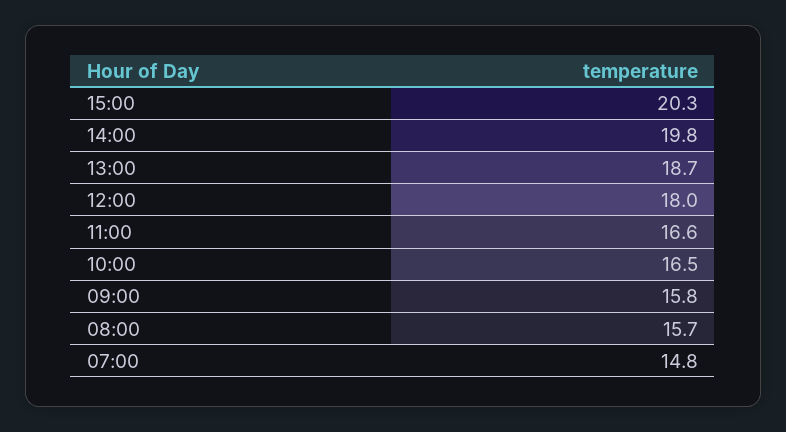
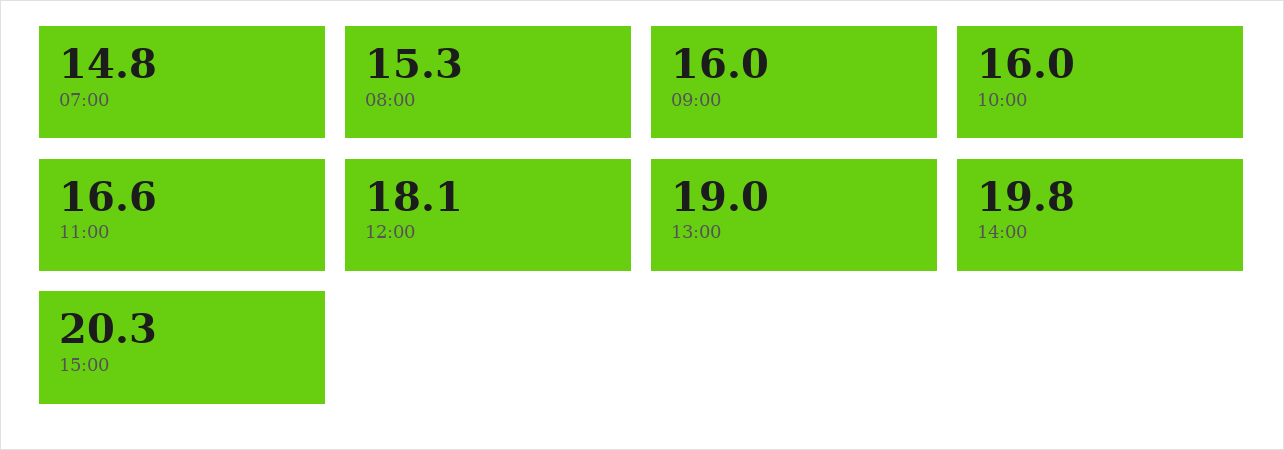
13:00: 18.7 -> 19
12:00: 18 -> 18.1
10:00: 16.5 -> 16
09:00: 15.8 -> 16
08:00: 15.7 -> 15.3

